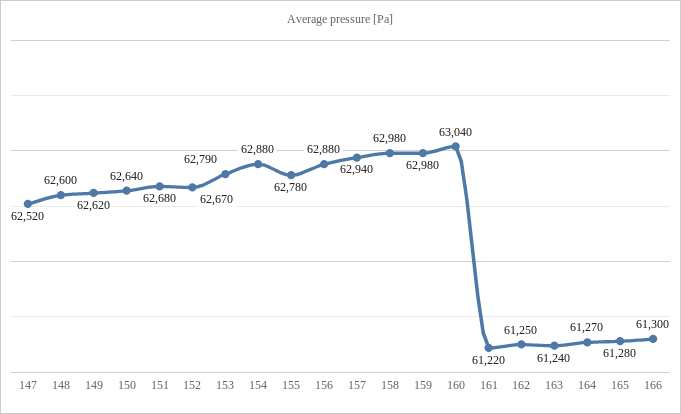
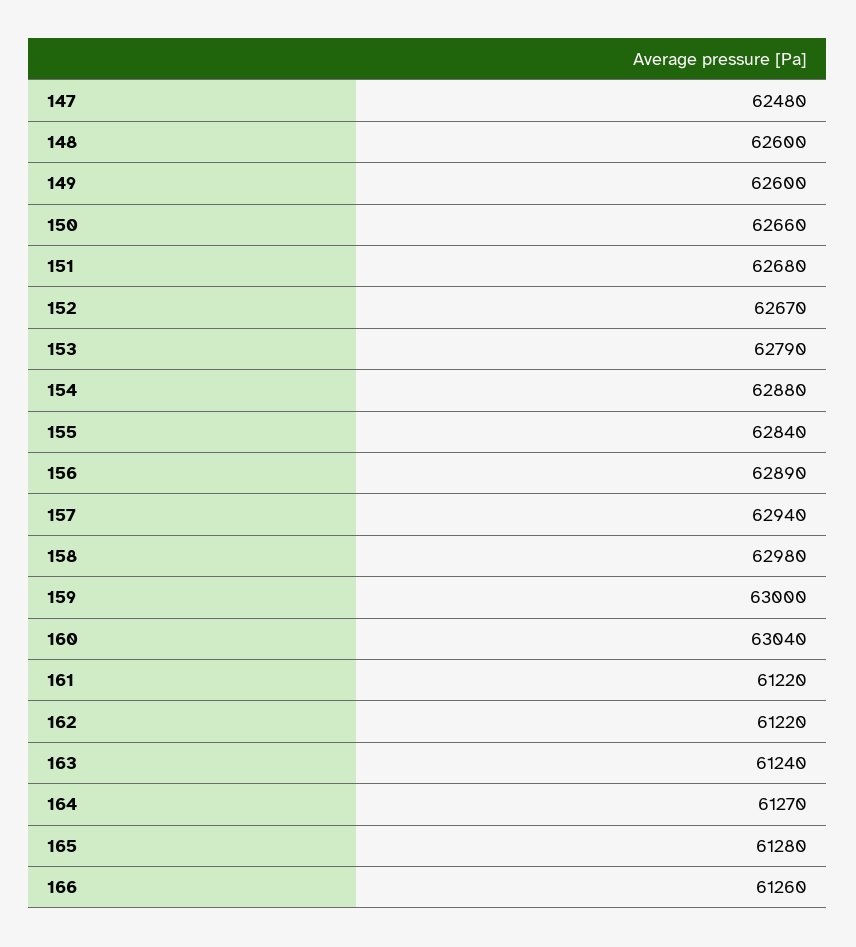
147: 62520 -> 62480
149: 62620 -> 62600
150: 62640 -> 62660
155: 62780 -> 62840
156: 62880 -> 62890
159: 62980 -> 63000
162: 61250 -> 61220
166: 61300 -> 61260

